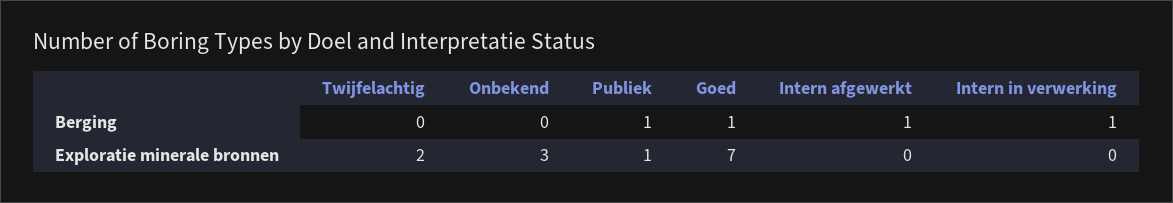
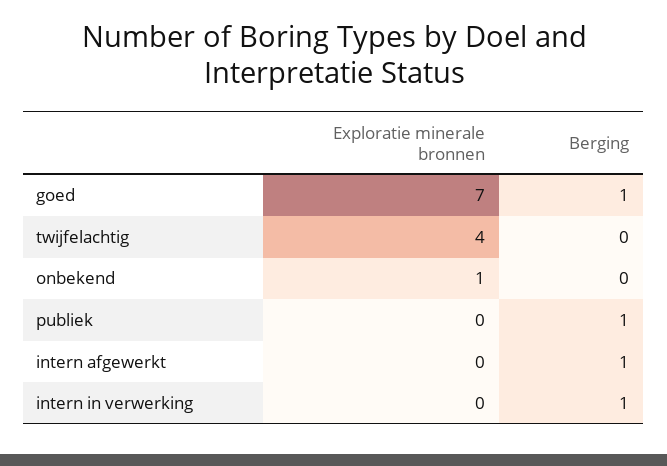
Twijfelachtig, Exploratie minerale bronnen: 2 -> 4
Onbekend, Exploratie minerale bronnen: 3 -> 1
Publiek, Exploratie minerale bronnen: 1 -> 0

